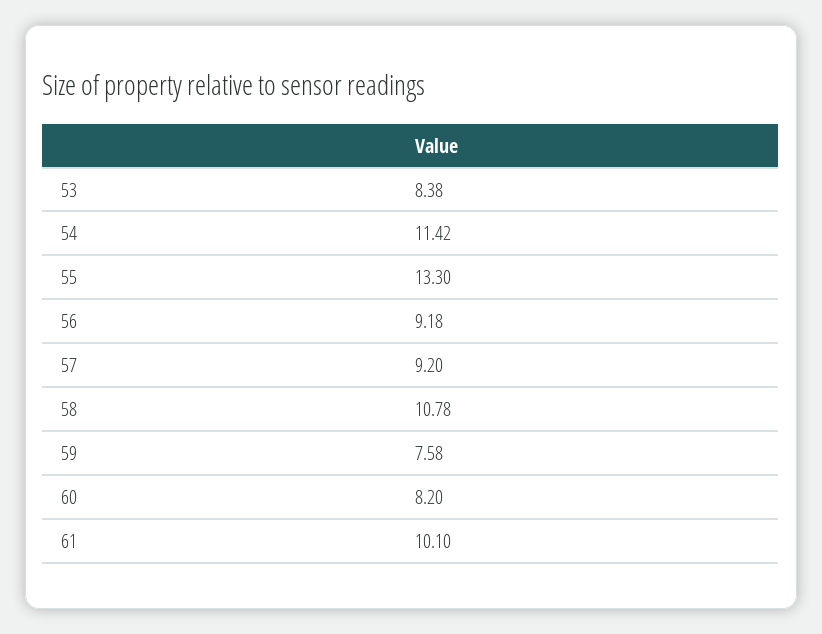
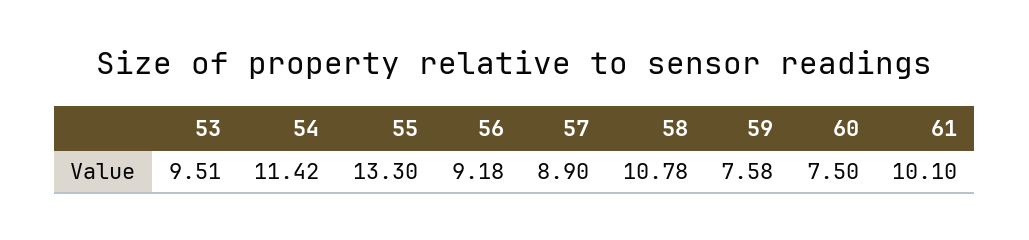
53: 8.38 -> 9.51
57: 9.2 -> 8.9
60: 8.2 -> 7.5

